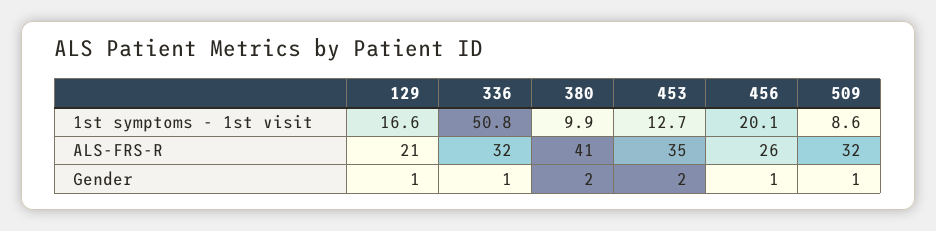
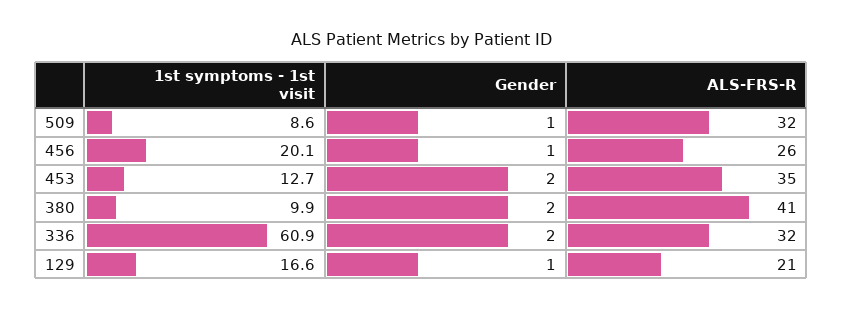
336, 1st symptoms - 1st visit: 50.8 -> 60.9
336, Gender: 1 -> 2

